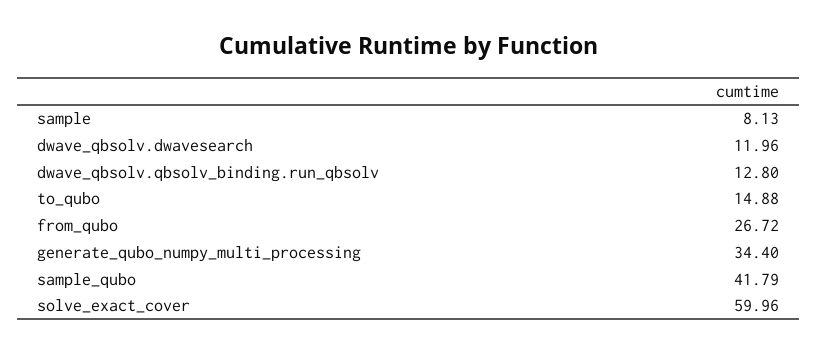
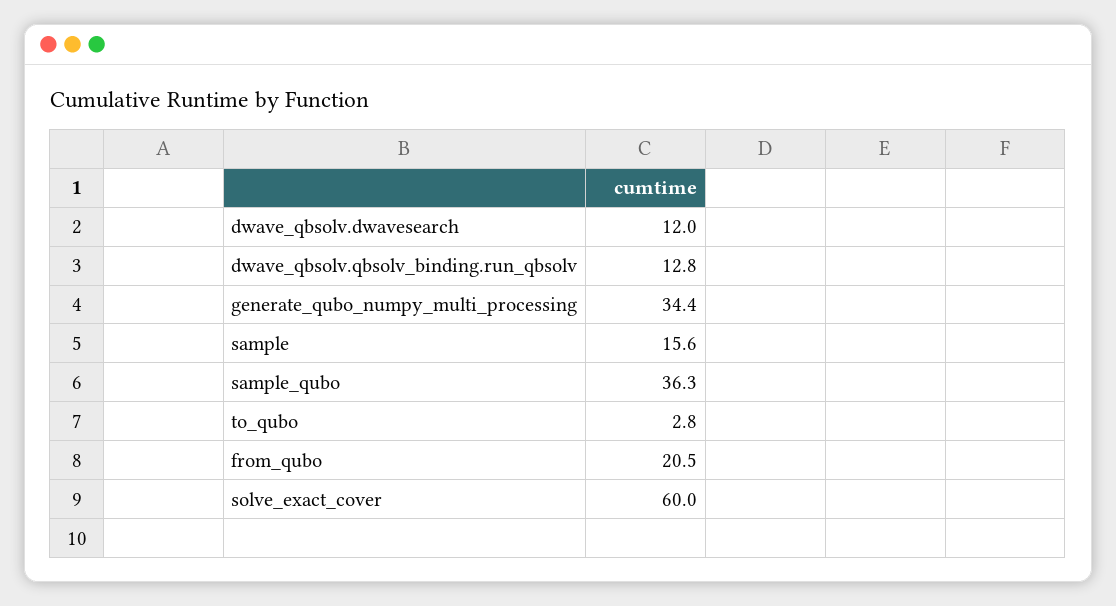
sample: 8.13 -> 15.6
to_qubo: 14.88 -> 2.8
from_qubo: 26.72 -> 20.5
sample_qubo: 41.79 -> 36.3

